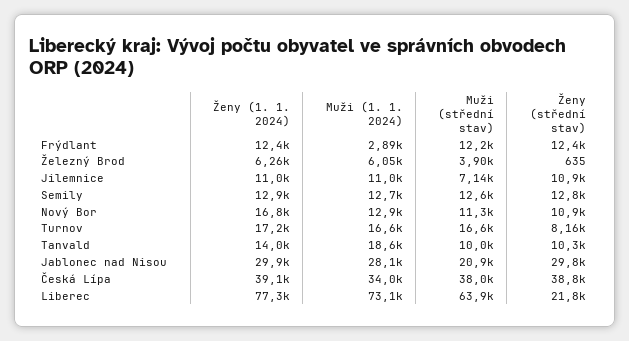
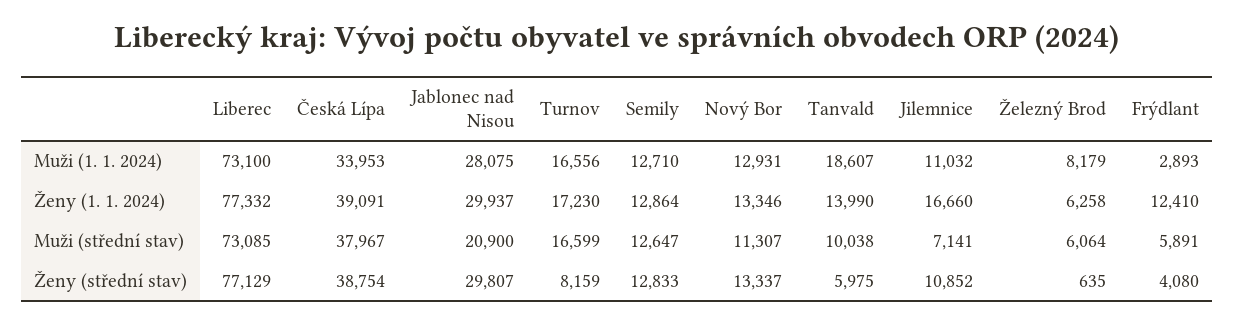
Muži (střední stav), Frýdlant: 12200 -> 5891
Ženy (střední stav), Frýdlant: 12400 -> 4080
Muži (1. 1. 2024), Železný Brod: 6050 -> 8179
Muži (střední stav), Železný Brod: 3900 -> 6064
Ženy (1. 1. 2024), Jilemnice: 11000 -> 16660
Ženy (1. 1. 2024), Nový Bor: 16800 -> 13346
Ženy (střední stav), Nový Bor: 10900 -> 13337
Ženy (střední stav), Tanvald: 10300 -> 5975
Muži (střední stav), Liberec: 63900 -> 73085
Ženy (střední stav), Liberec: 21800 -> 77129

